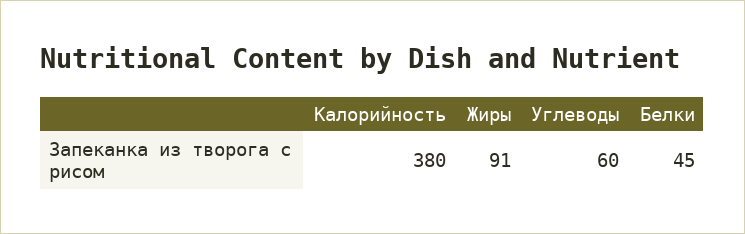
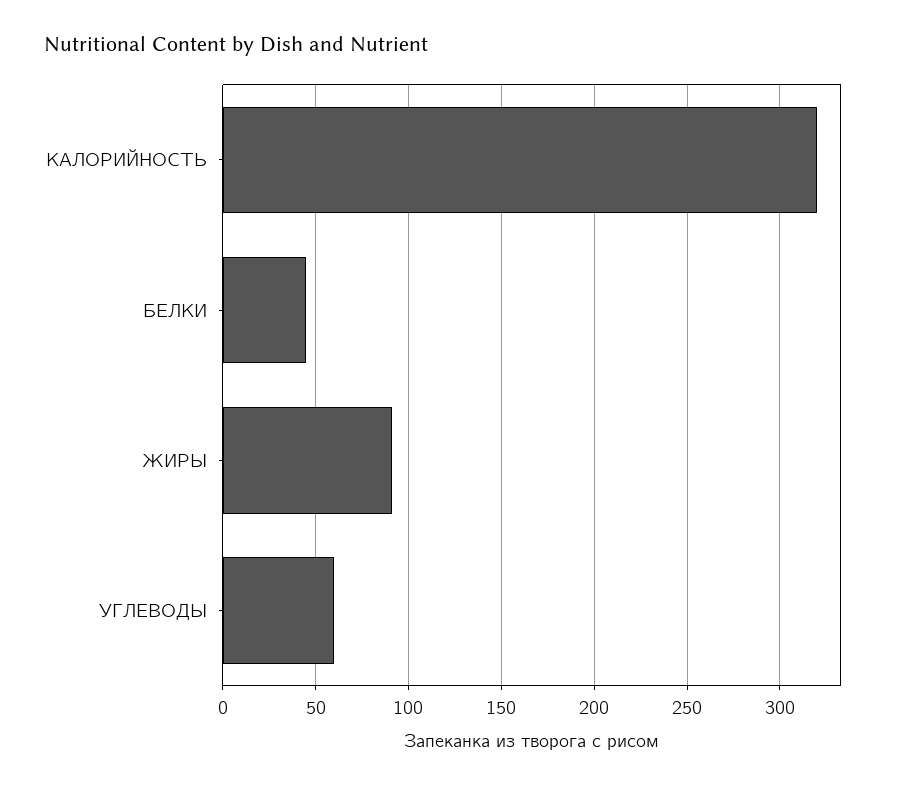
Калорийность: 380 -> 320

